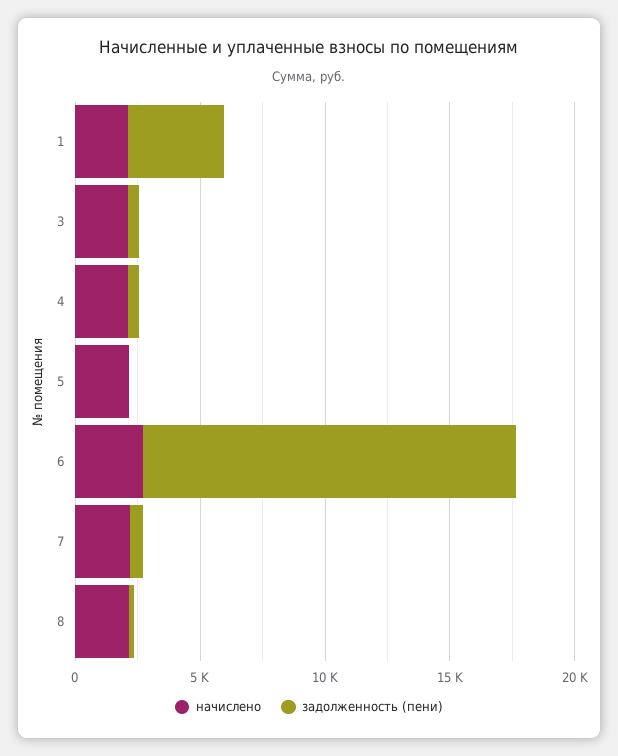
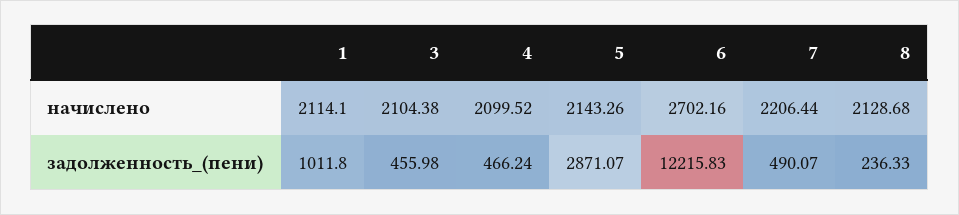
задолженность (пени), 1: 4000 -> 1011.8
задолженность (пени), 5: 0 -> 2871.07
задолженность (пени), 6: 15000 -> 12215.83

